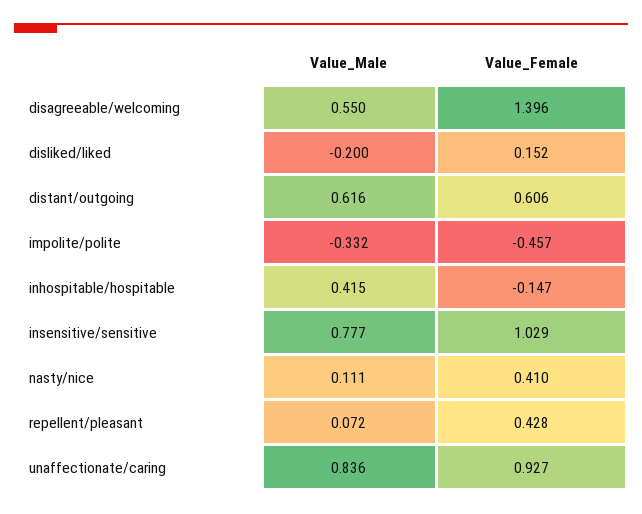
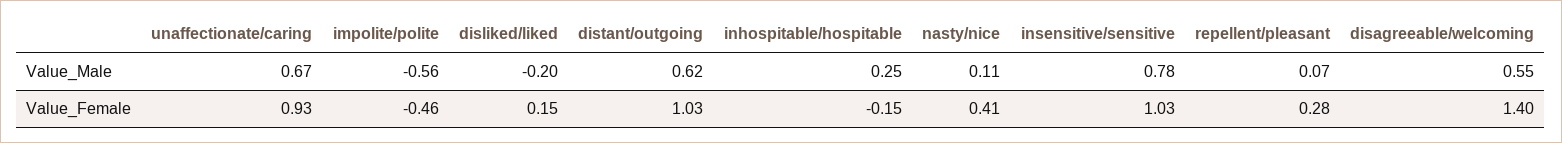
Value_Female, distant/outgoing: 0.606 -> 1.03
Value_Male, impolite/polite: -0.332 -> -0.56
Value_Male, inhospitable/hospitable: 0.415 -> 0.25
Value_Female, repellent/pleasant: 0.428 -> 0.28
Value_Male, unaffectionate/caring: 0.836 -> 0.67

